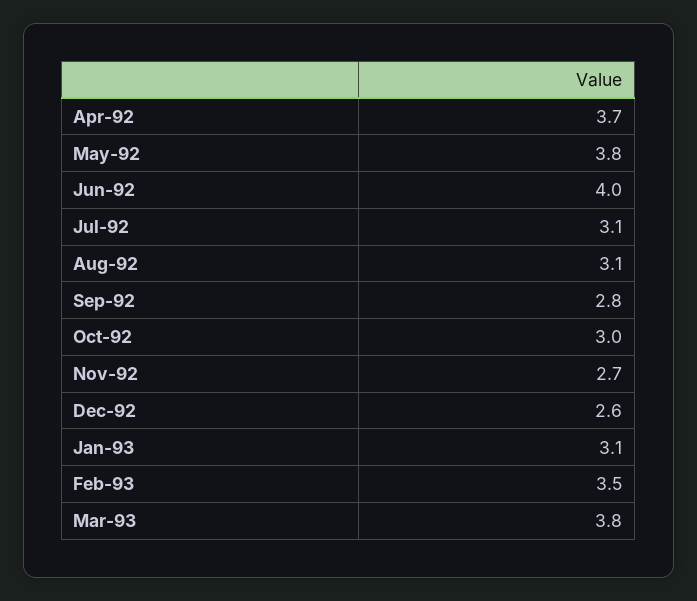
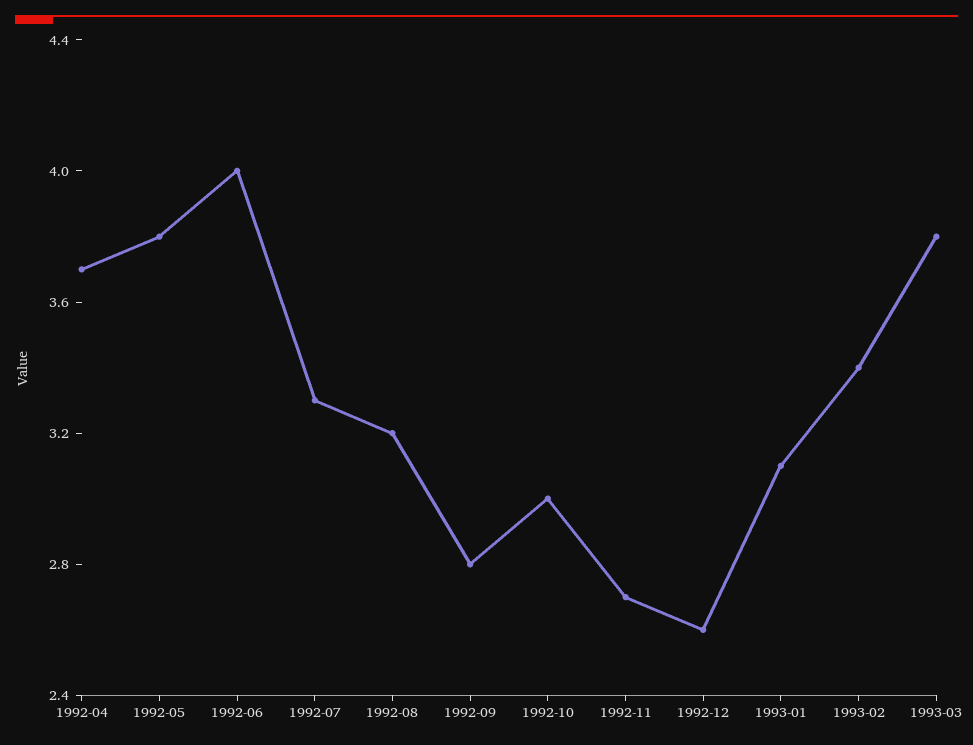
Jul-92: 3.1 -> 3.3
Aug-92: 3.1 -> 3.2
Feb-93: 3.5 -> 3.4

